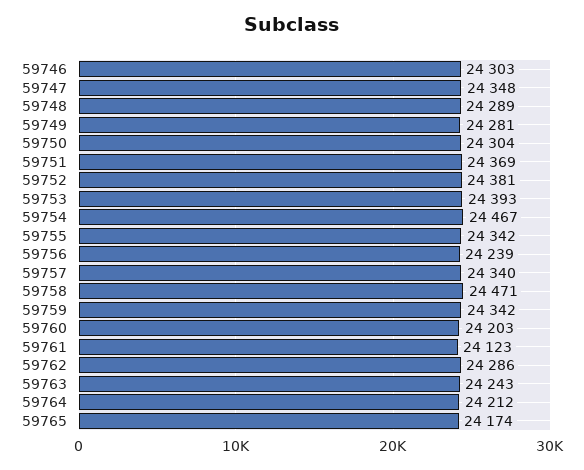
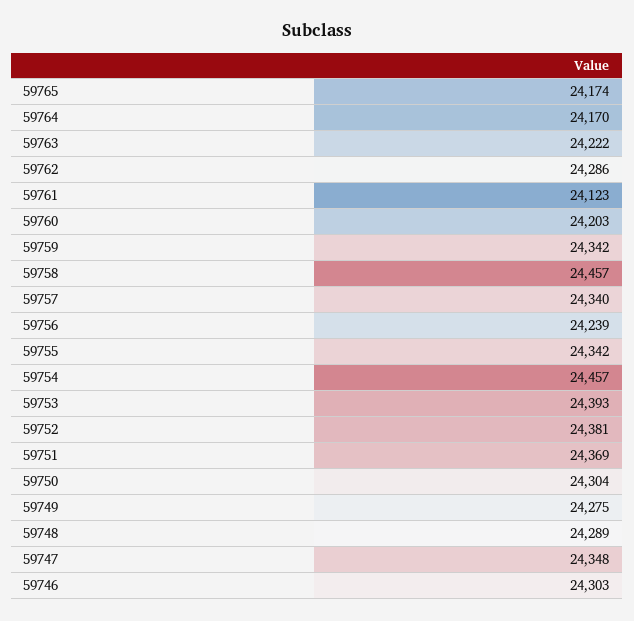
59749: 24281 -> 24275
59754: 24467 -> 24457
59758: 24471 -> 24457
59763: 24243 -> 24222
59764: 24212 -> 24170

